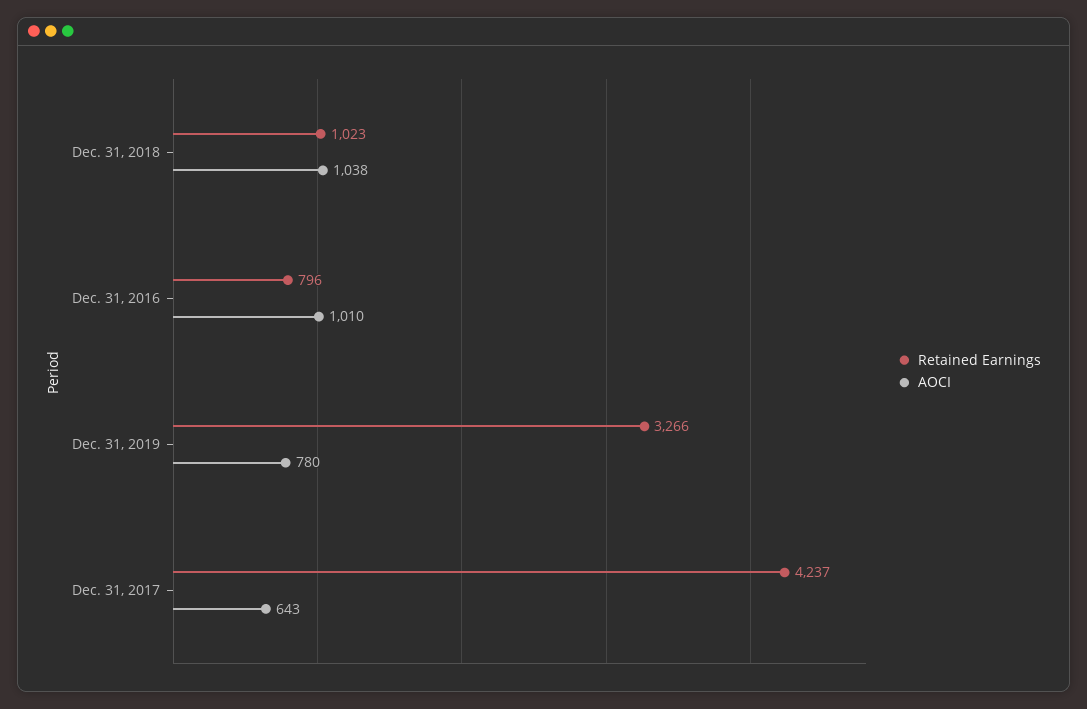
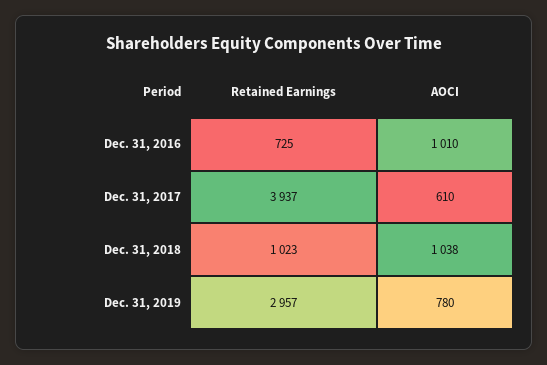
Retained Earnings, Dec. 31, 2016: 796 -> 725
Retained Earnings, Dec. 31, 2019: 3266 -> 2957
Retained Earnings, Dec. 31, 2017: 4237 -> 3937
AOCI, Dec. 31, 2017: 643 -> 610

